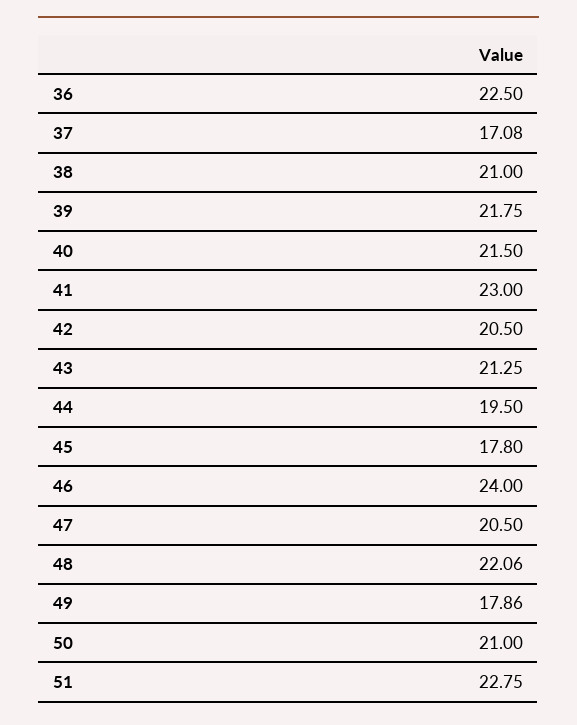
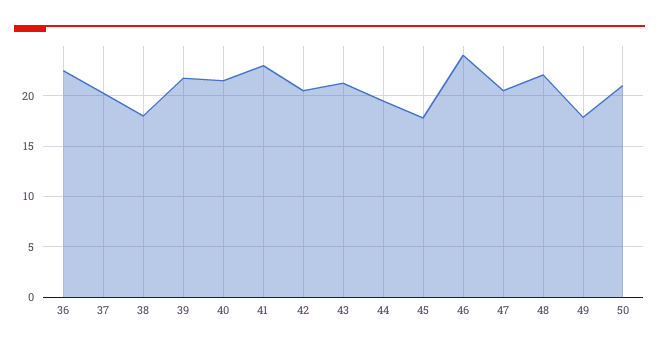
37: 17.08 -> 20
38: 21 -> 18
51: 22.75 -> none

